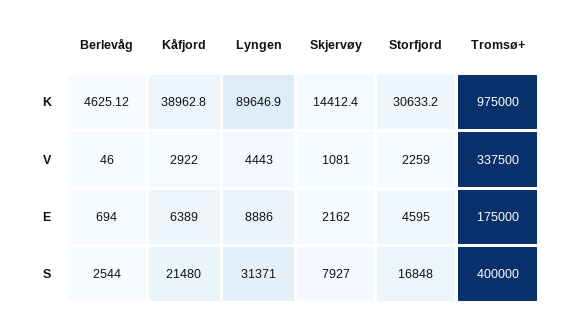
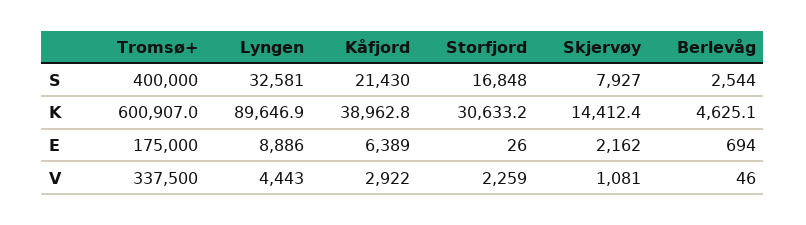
Tromsø+, K: 975000 -> 600907
Storfjord, E: 4595 -> 26
Kåfjord, S: 21480 -> 21430
Lyngen, S: 31371 -> 32581

